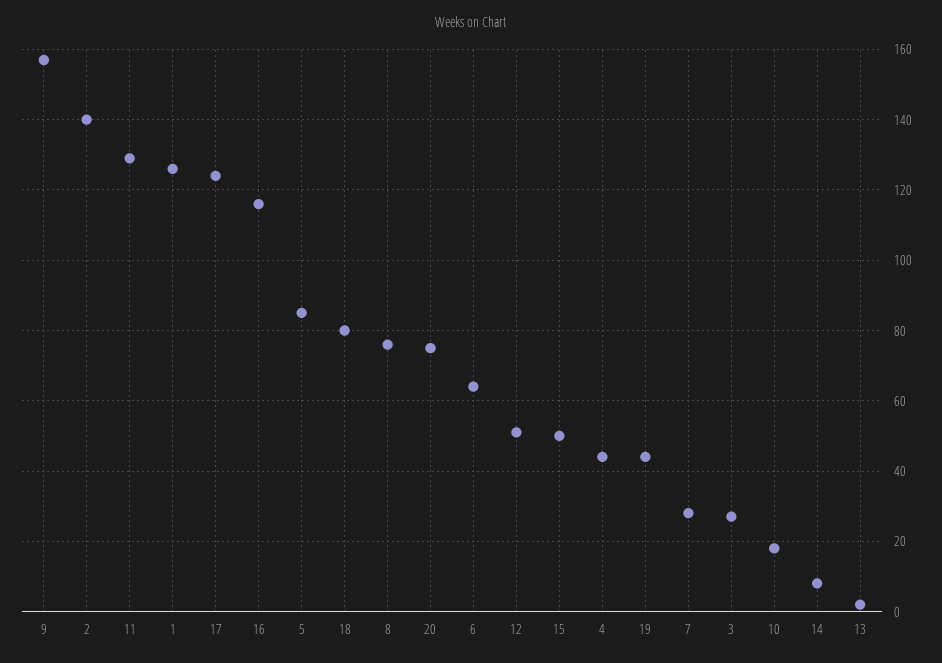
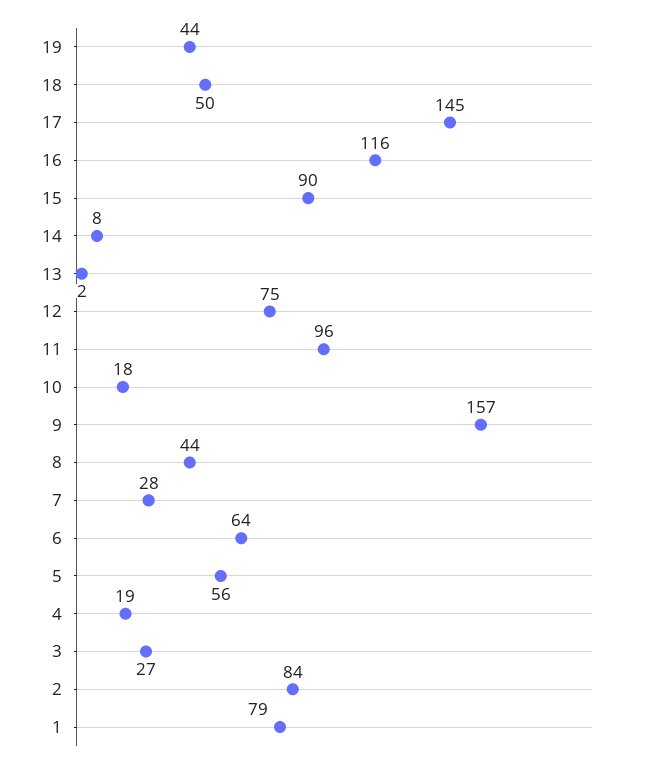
2: 140 -> 84
11: 130 -> 96
1: 125 -> 79
17: 125 -> 145
5: 85 -> 56
18: 80 -> 50
8: 75 -> 44
20: 75 -> none
12: 50 -> 75
15: 50 -> 90
4: 45 -> 19

